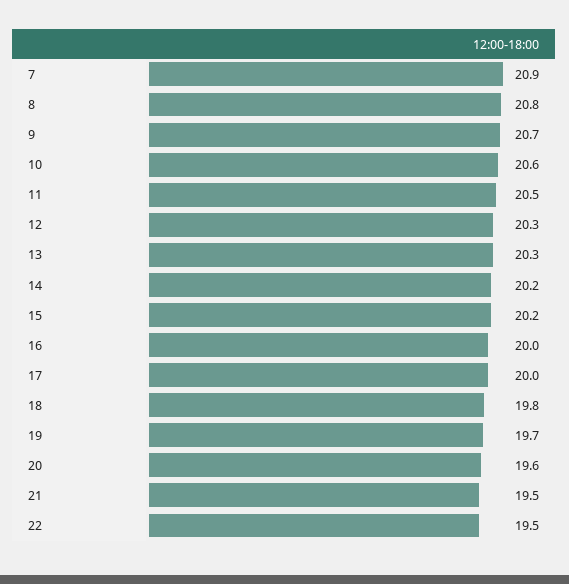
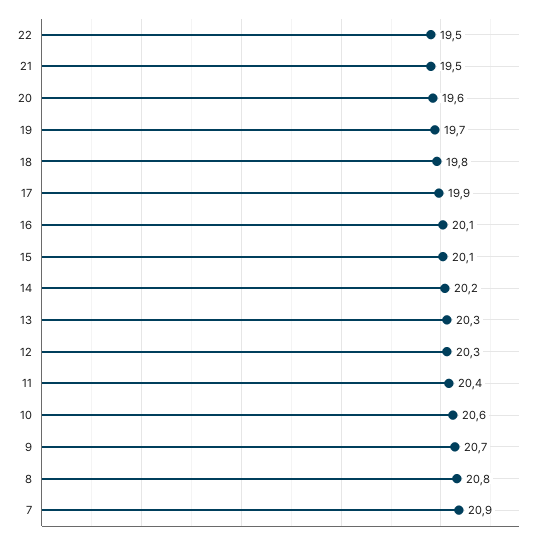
11: 20.5 -> 20.4
15: 20.2 -> 20.1
16: 20 -> 20.1
17: 20 -> 19.9

